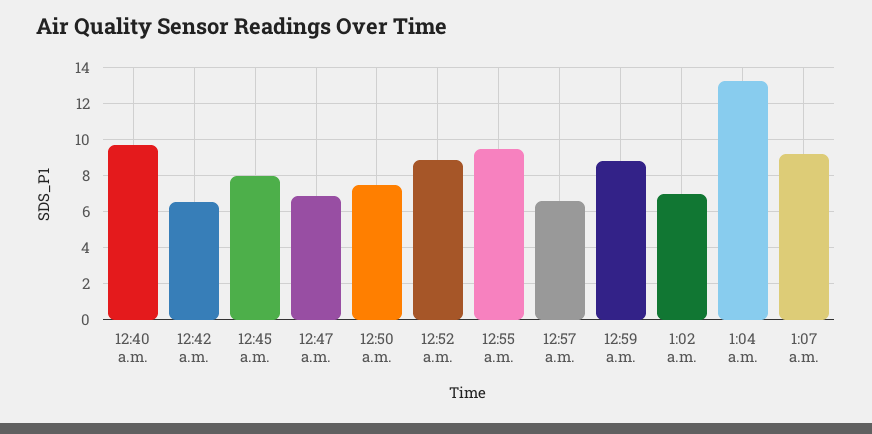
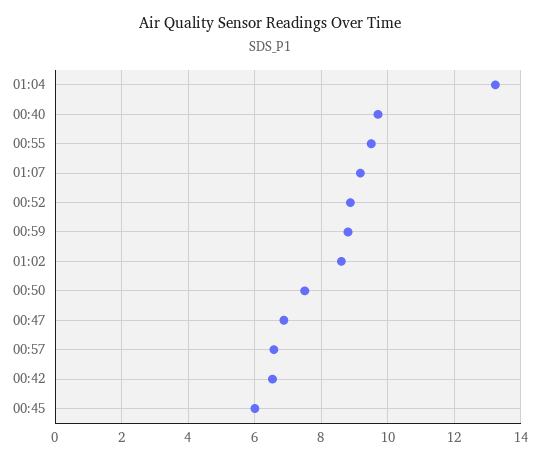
12:45 a.m.: 8 -> 6
1:02 a.m.: 7 -> 8.6

